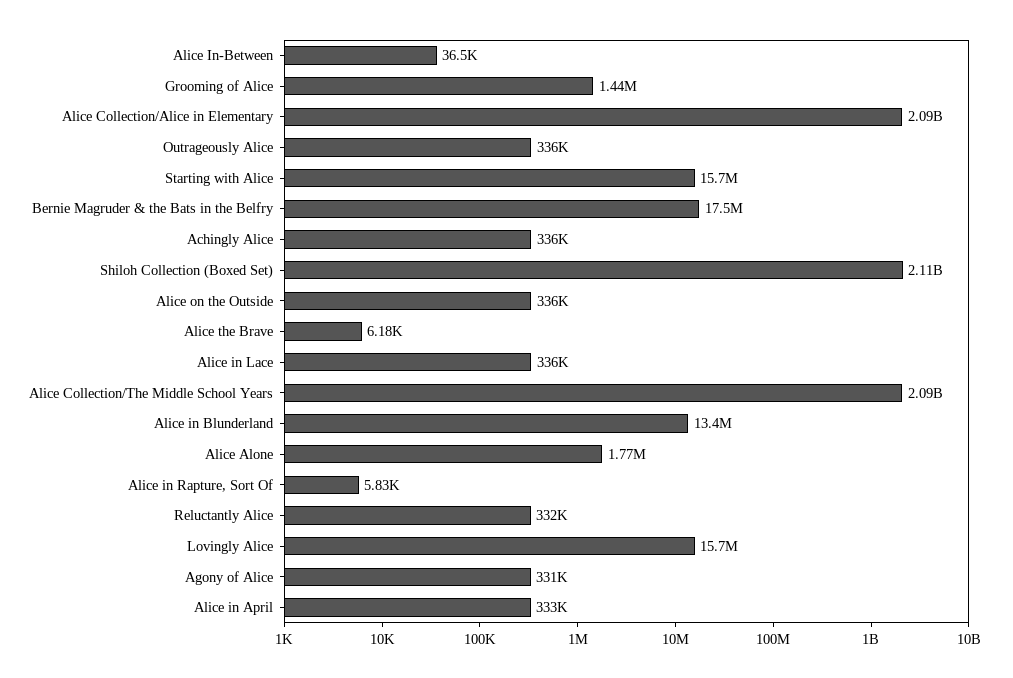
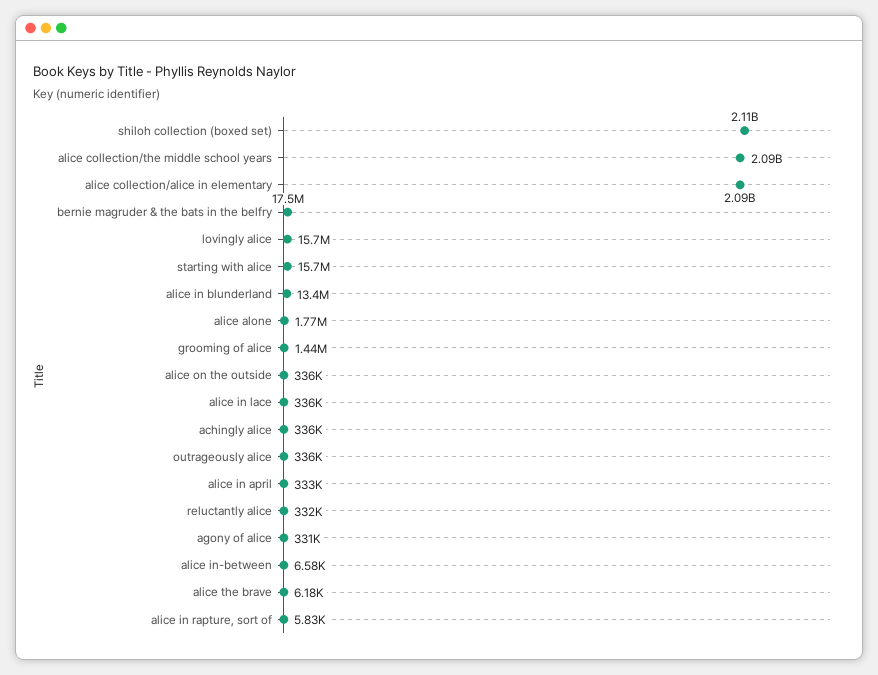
Alice In-Between: 36500 -> 6580

